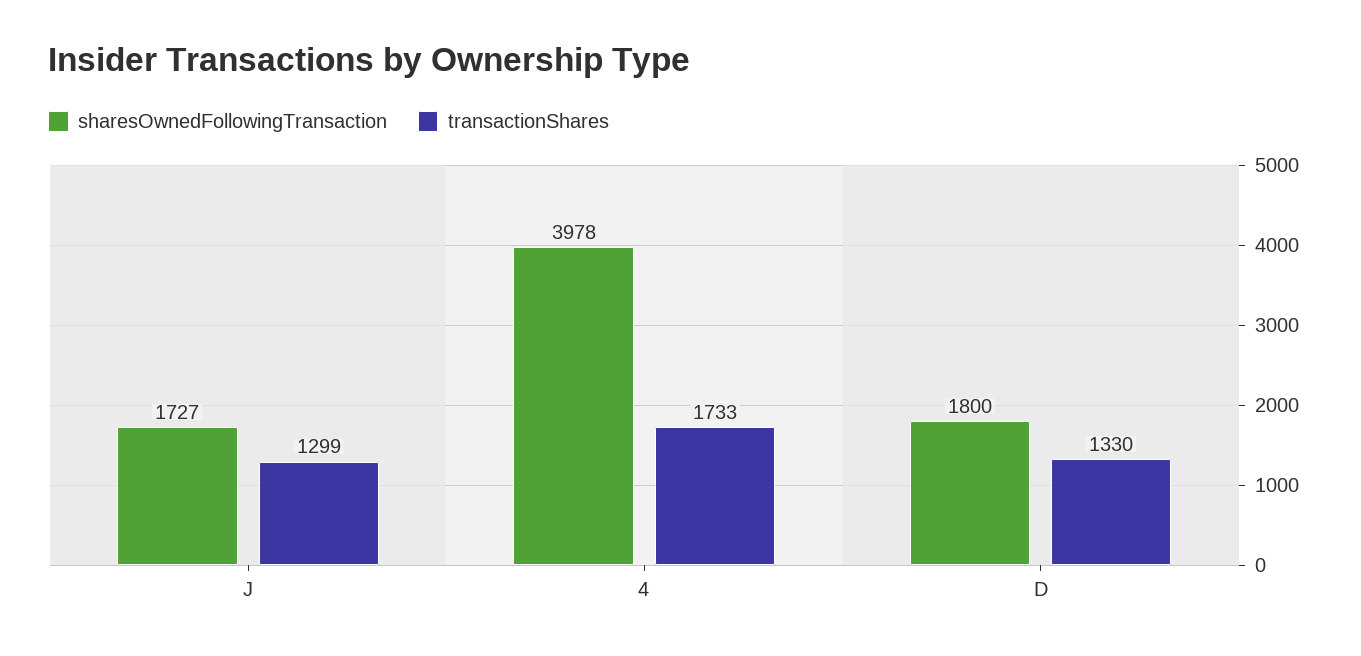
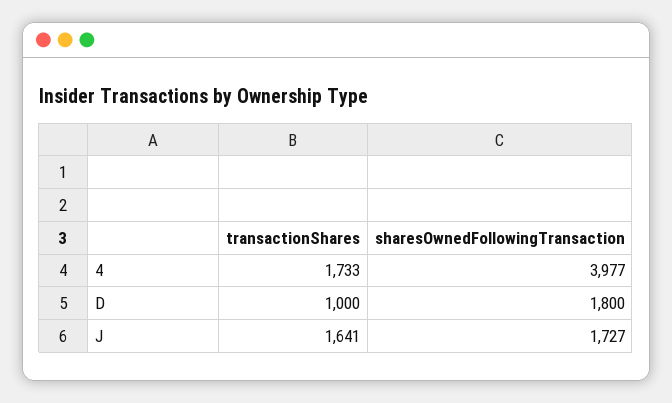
transactionShares, J: 1299 -> 1641
sharesOwnedFollowingTransaction, 4: 3978 -> 3977
transactionShares, D: 1330 -> 1000

